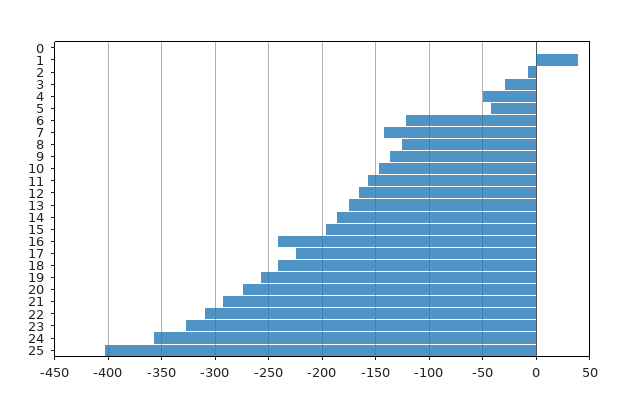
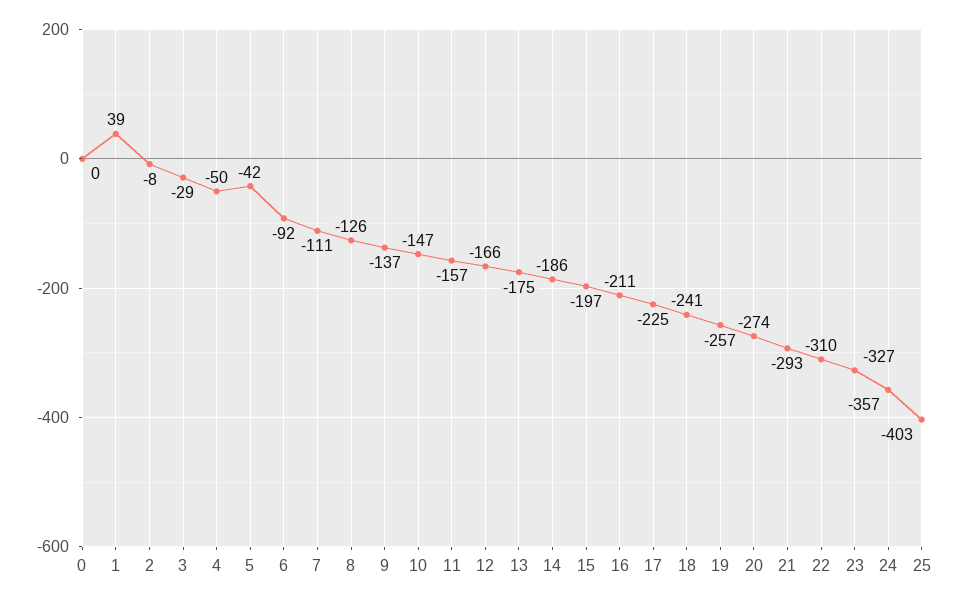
6: -120 -> -92
7: -140 -> -111
16: -240 -> -211

